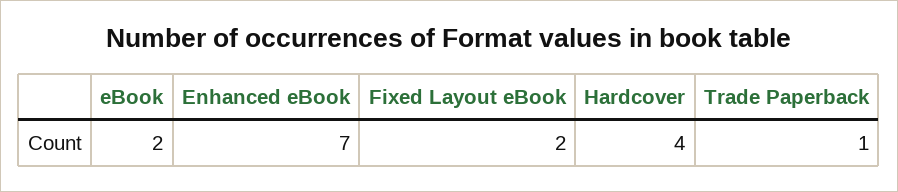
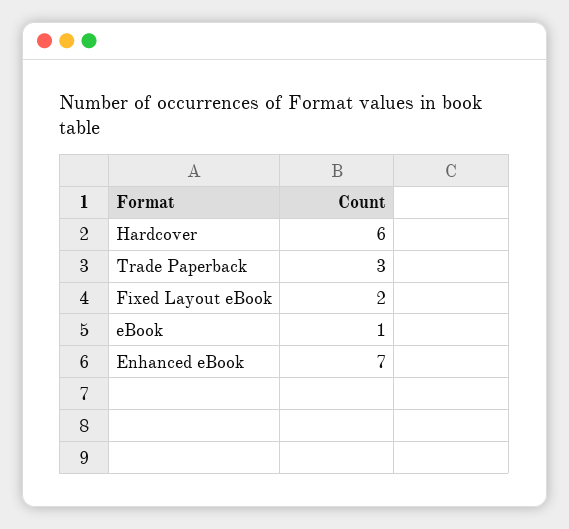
eBook: 2 -> 1
Hardcover: 4 -> 6
Trade Paperback: 1 -> 3

